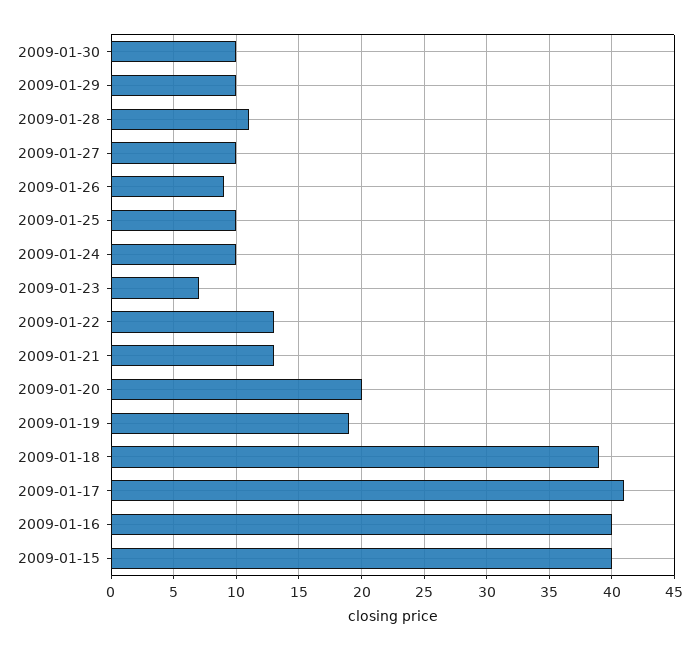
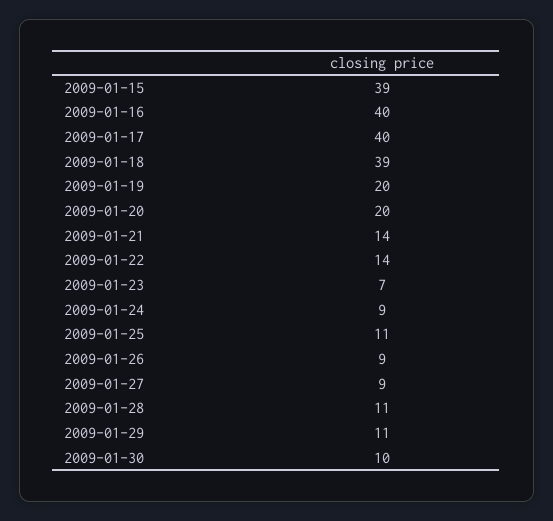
2009-01-29: 10 -> 11
2009-01-27: 10 -> 9
2009-01-25: 10 -> 11
2009-01-24: 10 -> 9
2009-01-22: 13 -> 14
2009-01-21: 13 -> 14
2009-01-19: 19 -> 20
2009-01-17: 41 -> 40
2009-01-15: 40 -> 39

